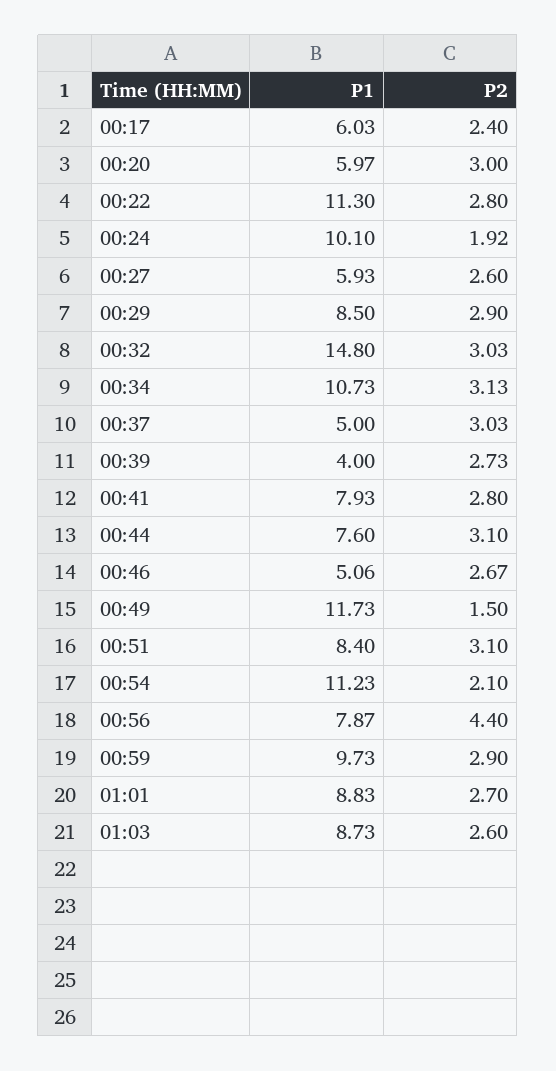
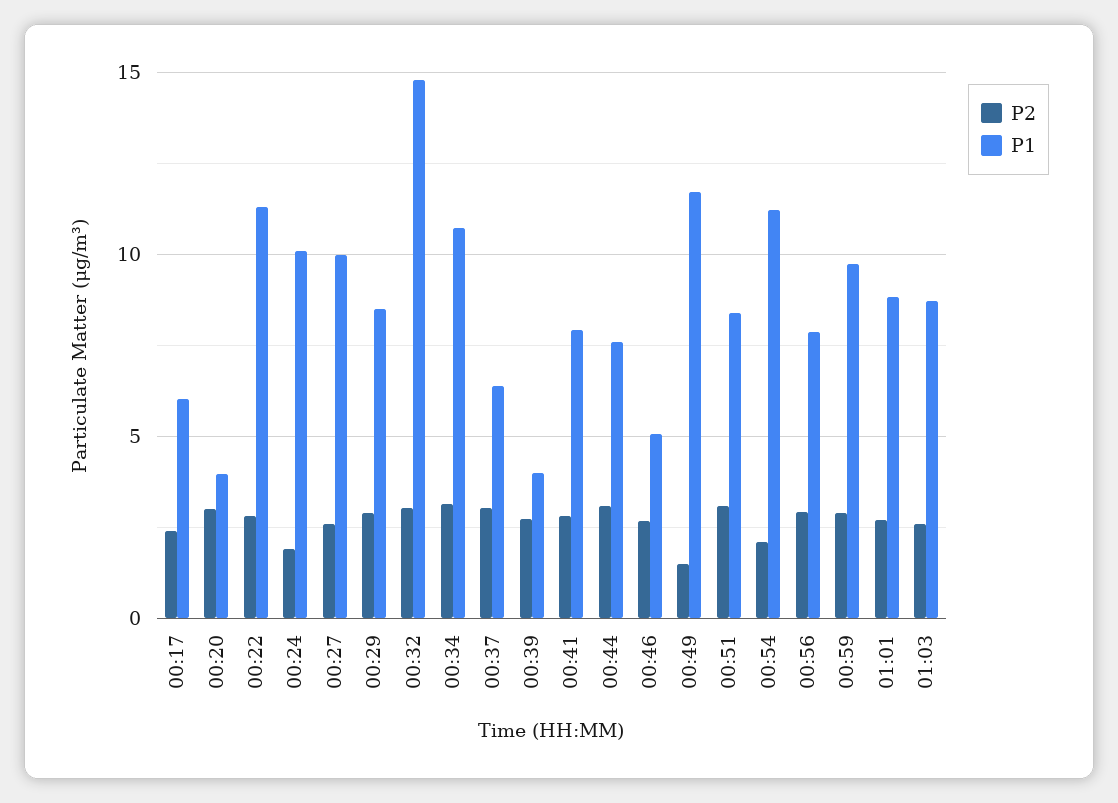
P1, 00:20: 5.97 -> 4
P1, 00:27: 5.93 -> 10
P1, 00:37: 5 -> 6.5
P2, 00:56: 4.4 -> 3

